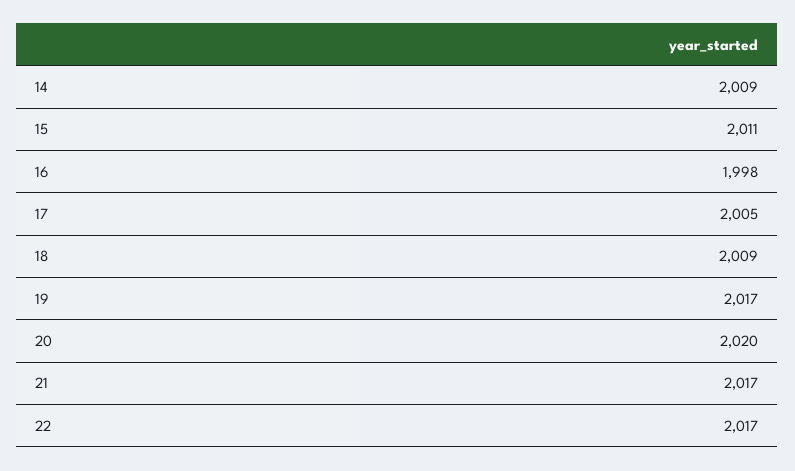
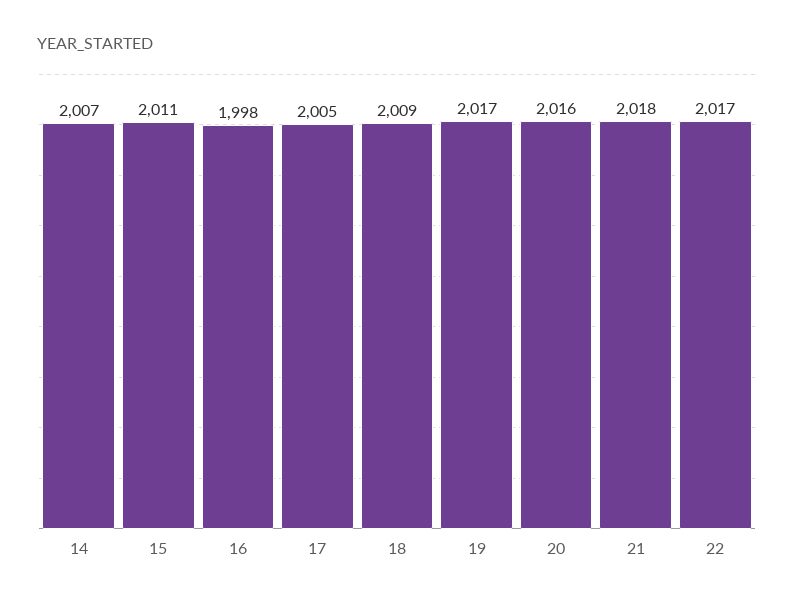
14: 2009 -> 2007
20: 2020 -> 2016
21: 2017 -> 2018

